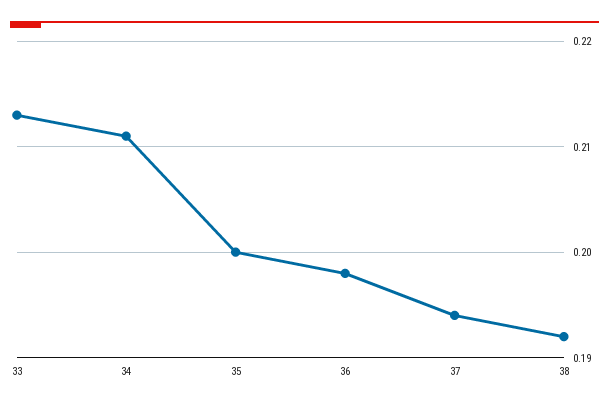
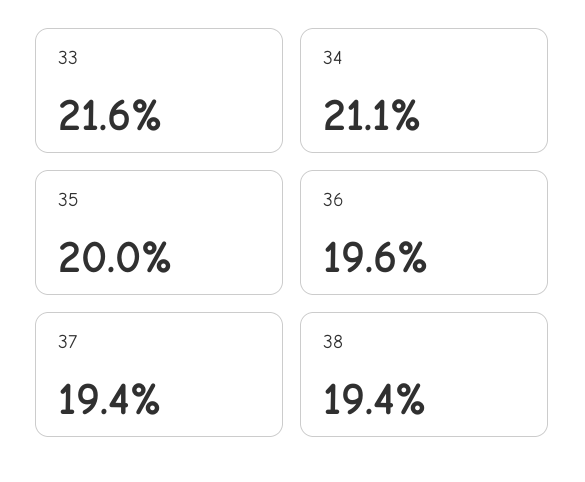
33: 0.213 -> 0.216
36: 0.198 -> 0.196
38: 0.192 -> 0.194

